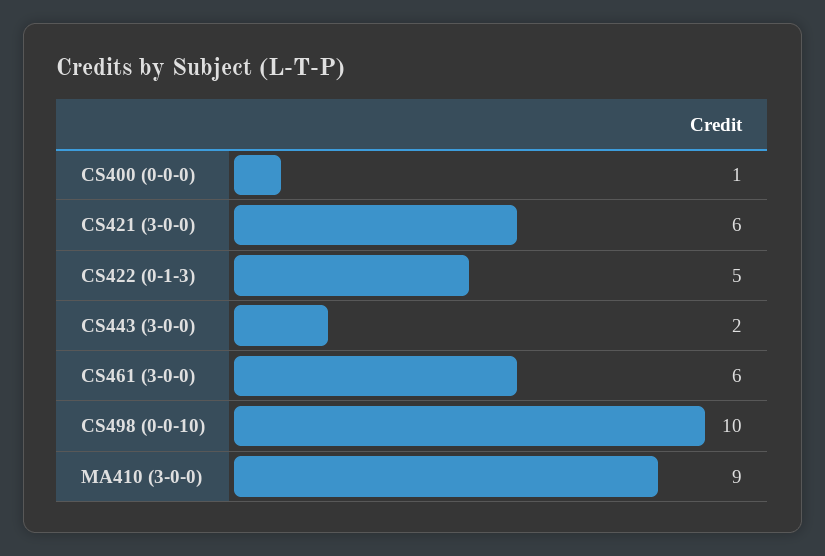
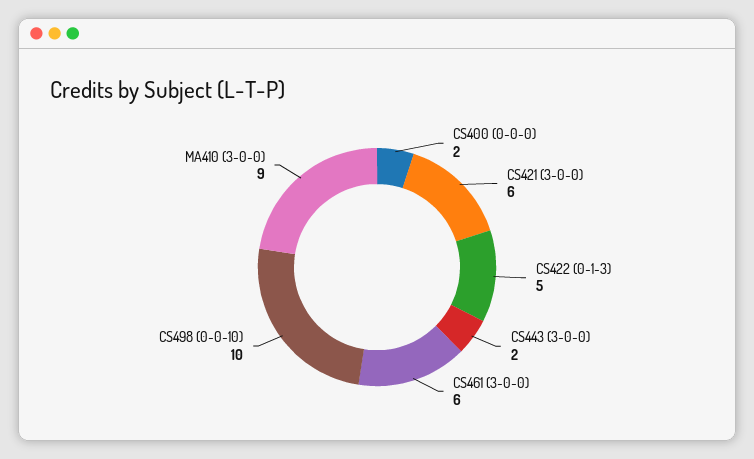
CS400 (0-0-0): 1 -> 2

